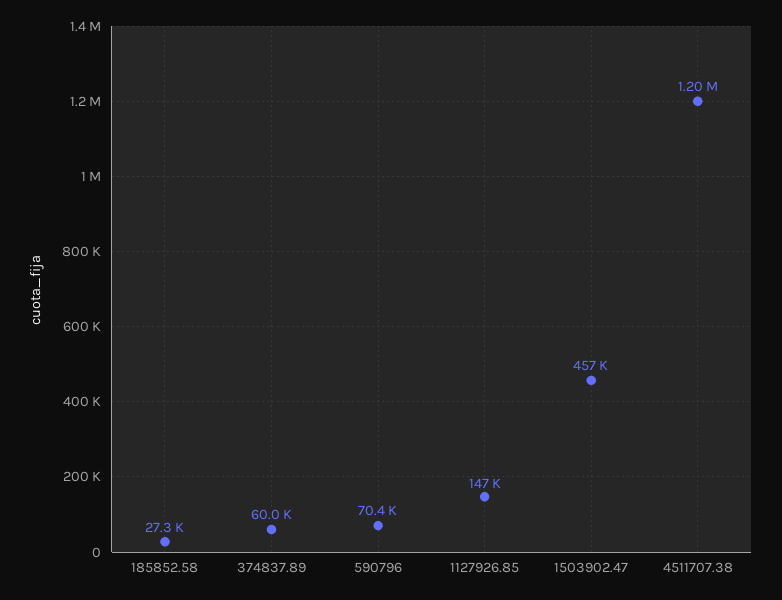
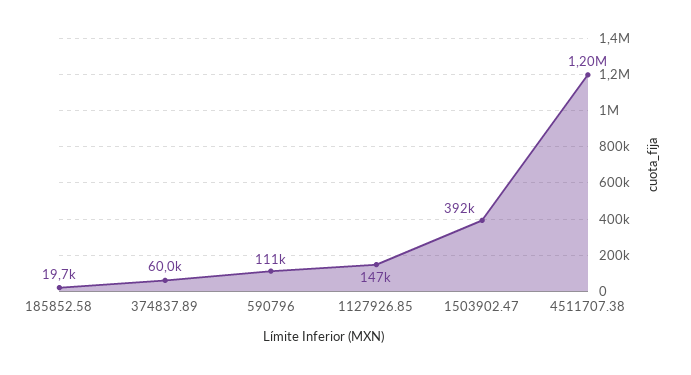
185852.58: 27300 -> 19700
590796: 70400 -> 111000
1503902.47: 457000 -> 392000

